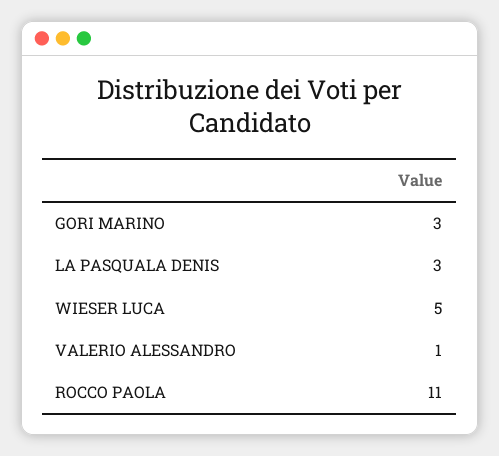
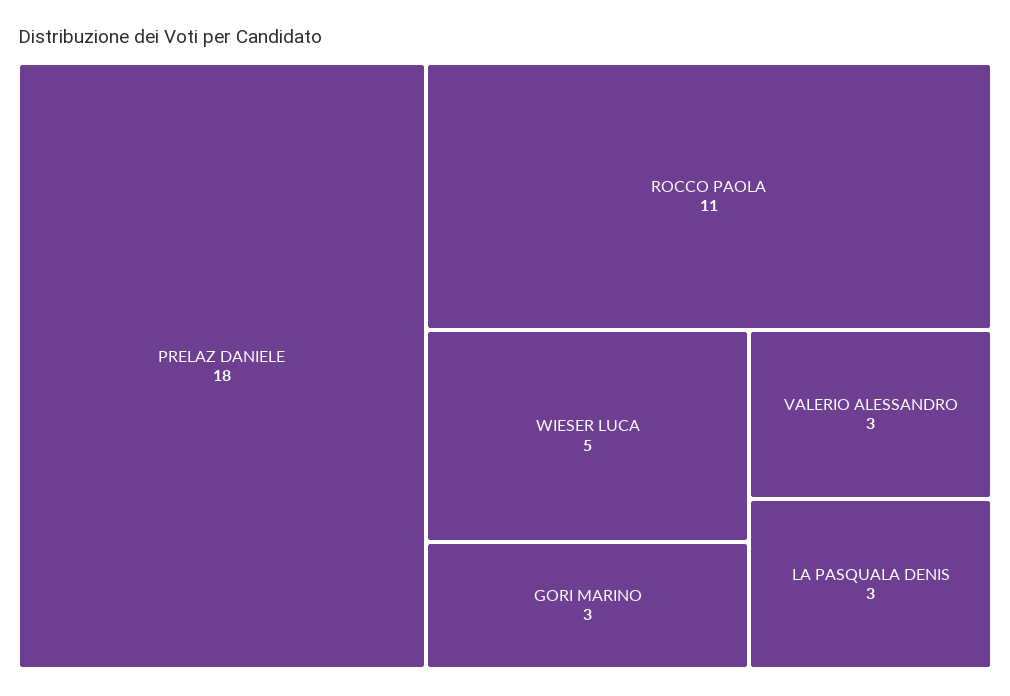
VALERIO ALESSANDRO: 1 -> 3
PRELAZ DANIELE: none -> 18

